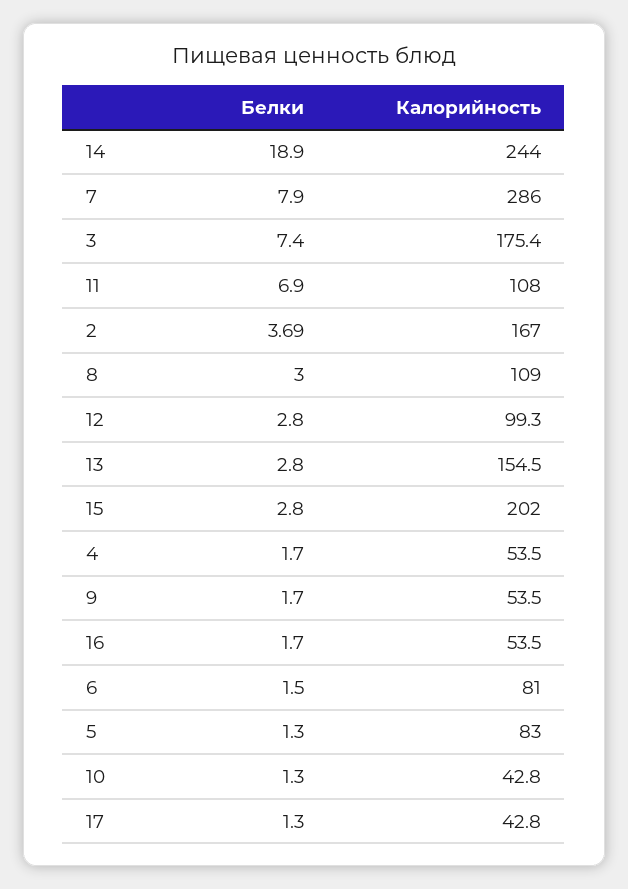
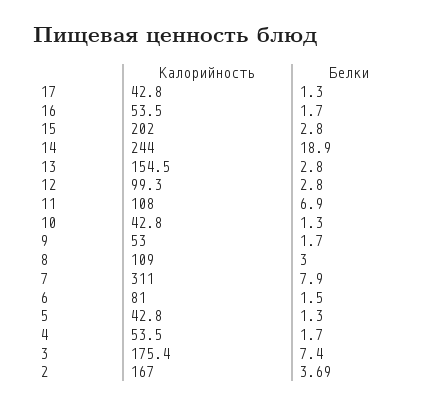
Калорийность, 7: 286 -> 311
Калорийность, 9: 53.5 -> 53
Калорийность, 5: 83 -> 42.8

